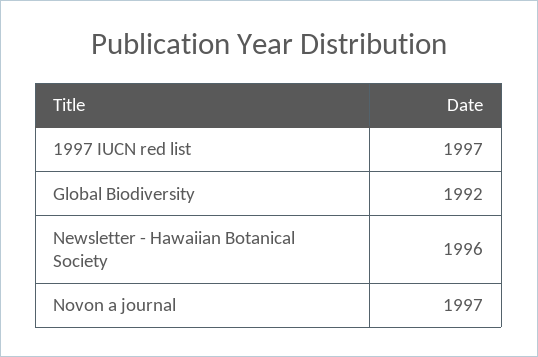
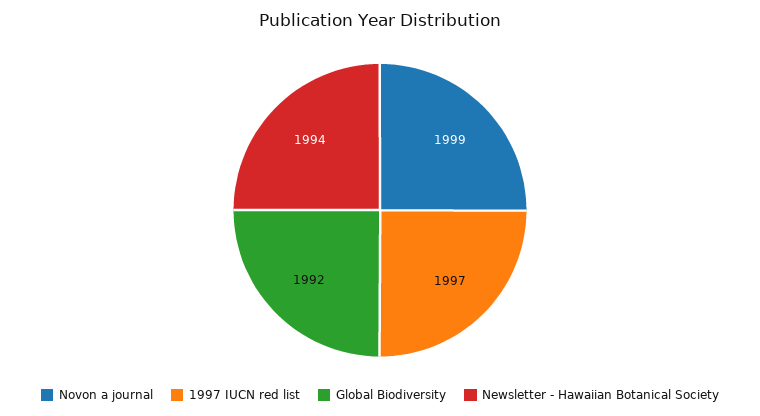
Newsletter - Hawaiian Botanical Society: 1996 -> 1994
Novon a journal: 1997 -> 1999

